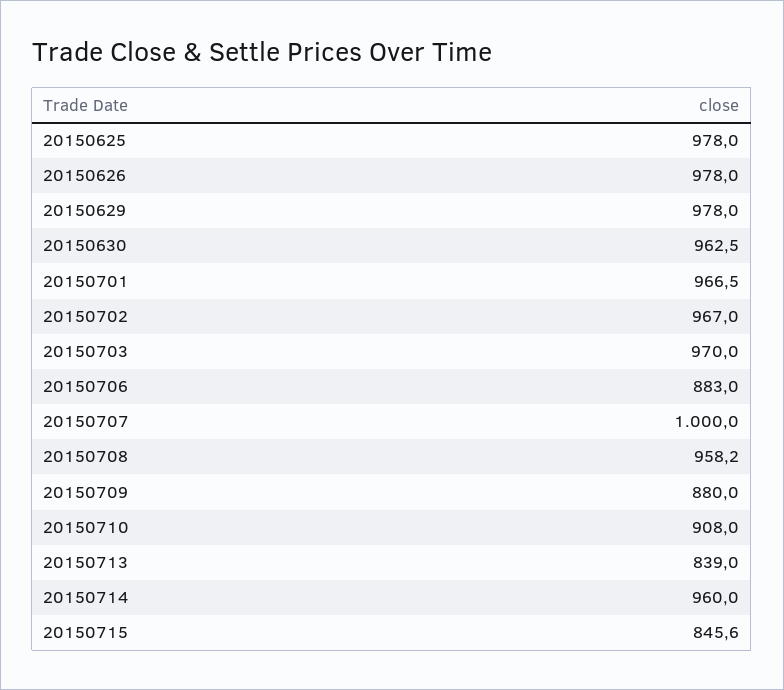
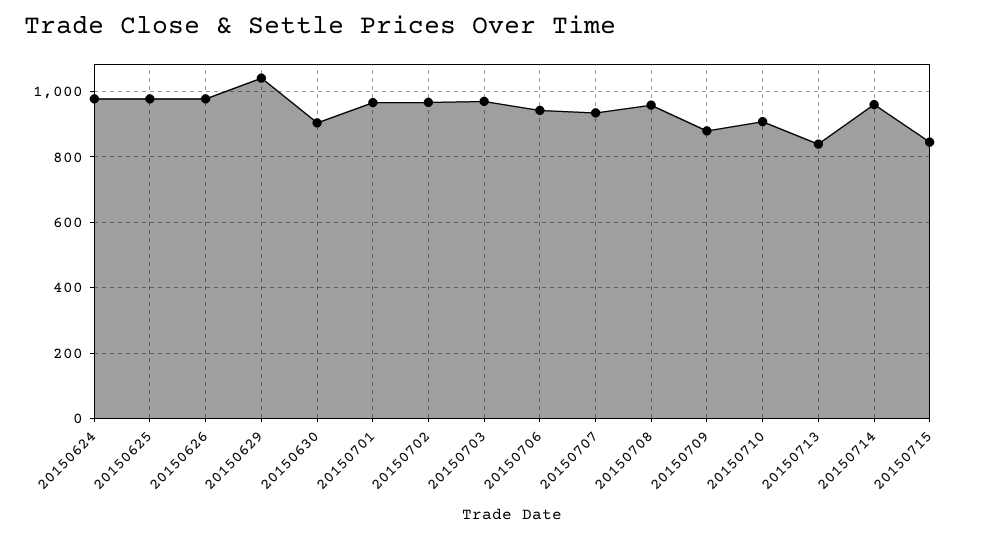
20150629: 978 -> 1040
20150630: 962.5 -> 900
20150706: 883 -> 940
20150707: 1000 -> 940
20150624: none -> 980

